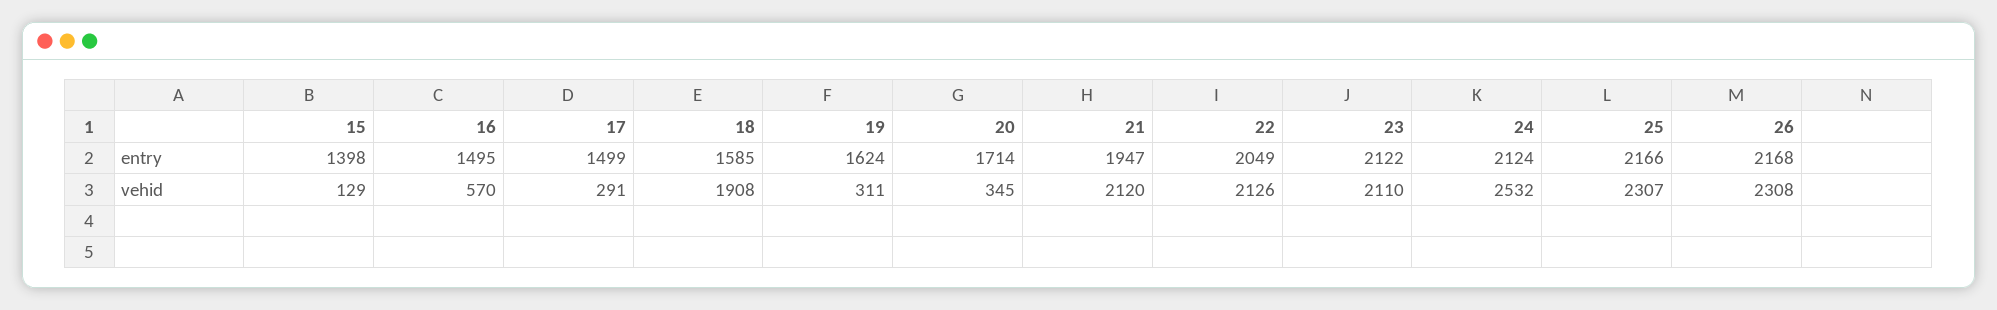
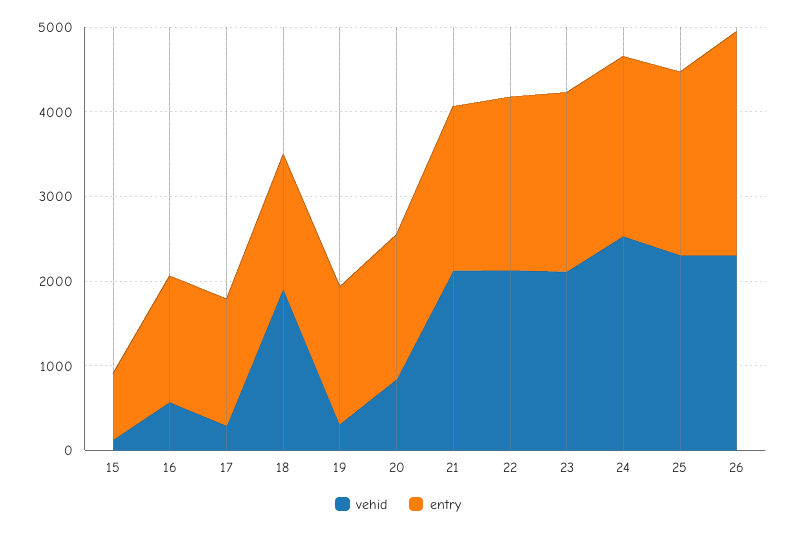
entry, 15: 1398 -> 800
entry, 26: 2168 -> 2600
vehid, 20: 345 -> 800

